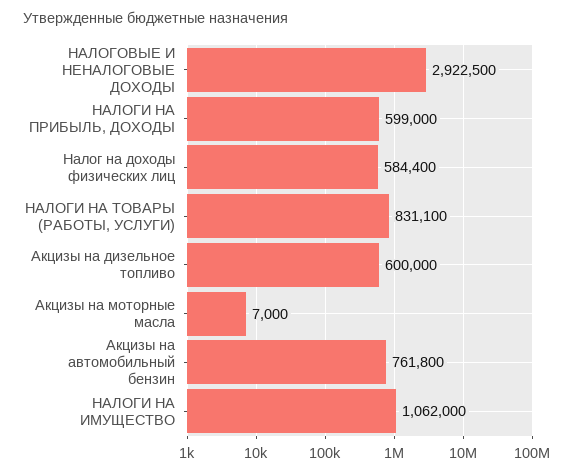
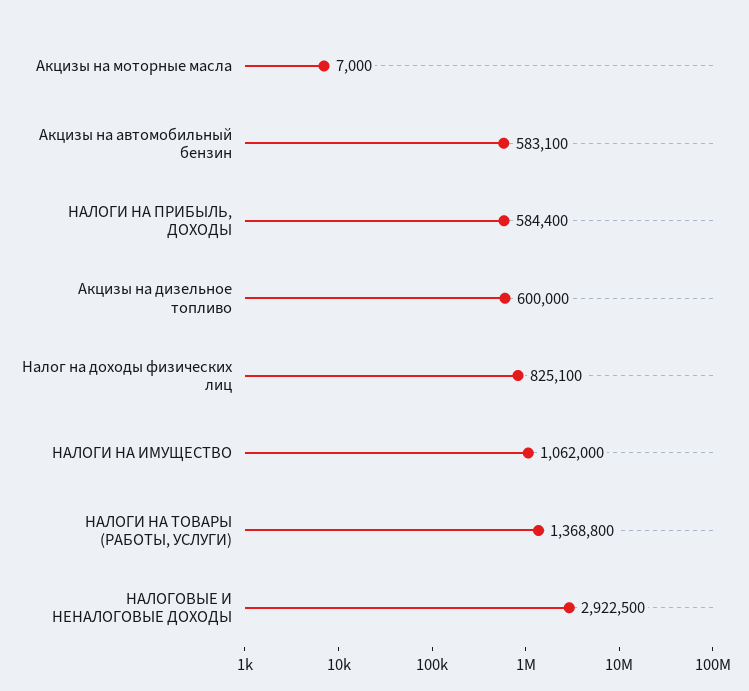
НАЛОГИ НА ПРИБЫЛЬ, ДОХОДЫ: 599000 -> 584400
Налог на доходы физических лиц: 584400 -> 825100
НАЛОГИ НА ТОВАРЫ (РАБОТЫ, УСЛУГИ): 831100 -> 1368800
Акцизы на автомобильный бензин: 761800 -> 583100

